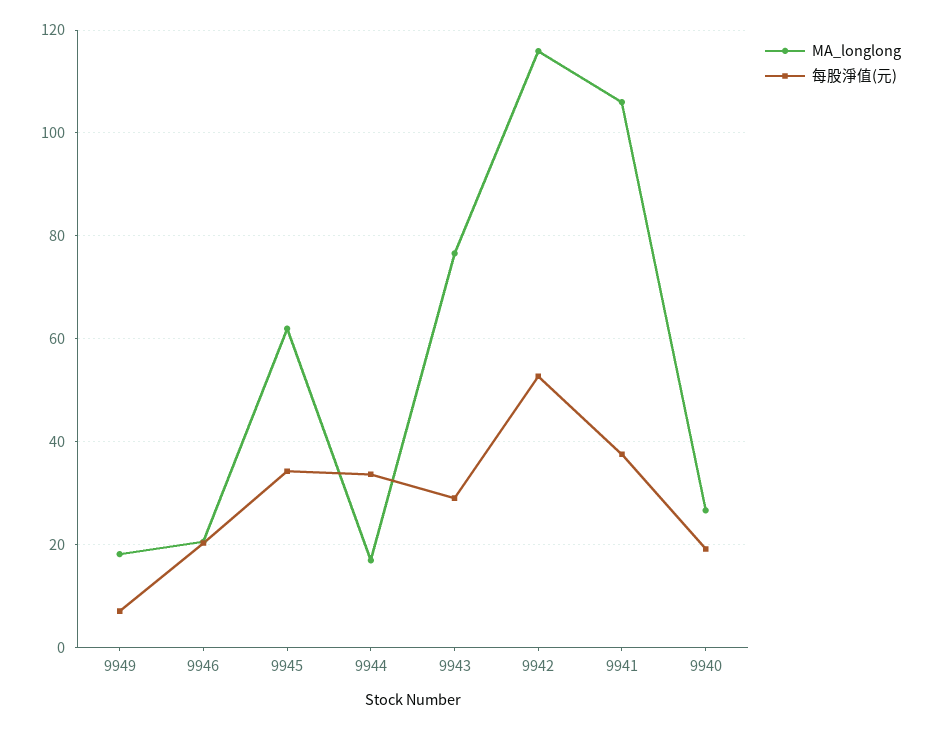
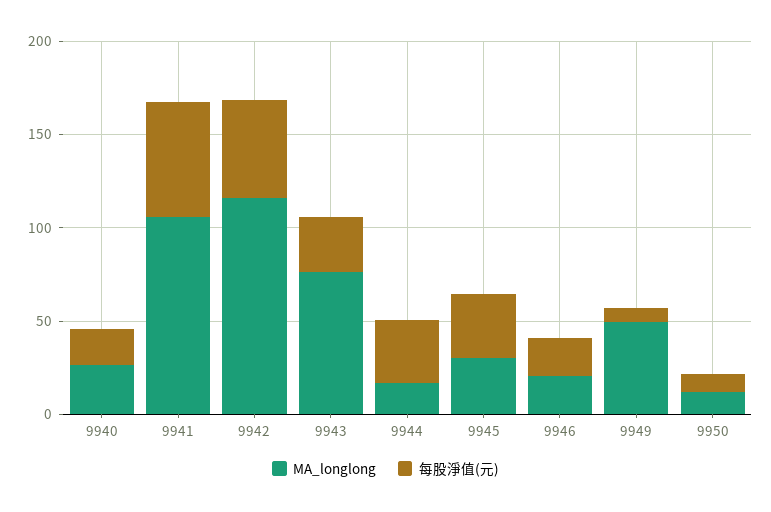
MA_longlong, 9949: 18 -> 50
MA_longlong, 9945: 62 -> 30
每股淨值(元), 9941: 38 -> 60
MA_longlong, 9950: none -> 10
每股淨值(元), 9950: none -> 10

